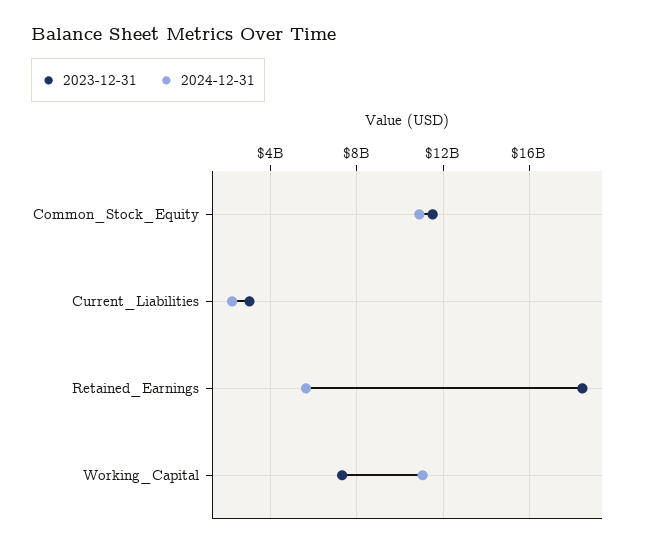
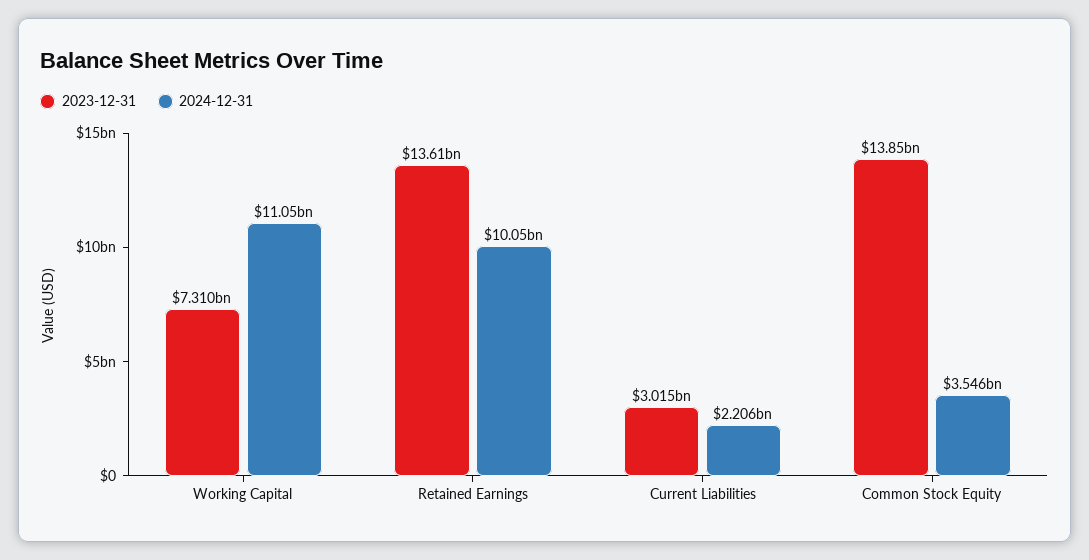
2023-12-31, Common_Stock_Equity: 11500000000 -> 13850000000
2024-12-31, Common_Stock_Equity: 11000000000 -> 3546000000
2023-12-31, Retained_Earnings: 18500000000 -> 13610000000
2024-12-31, Retained_Earnings: 5500000000 -> 10050000000

